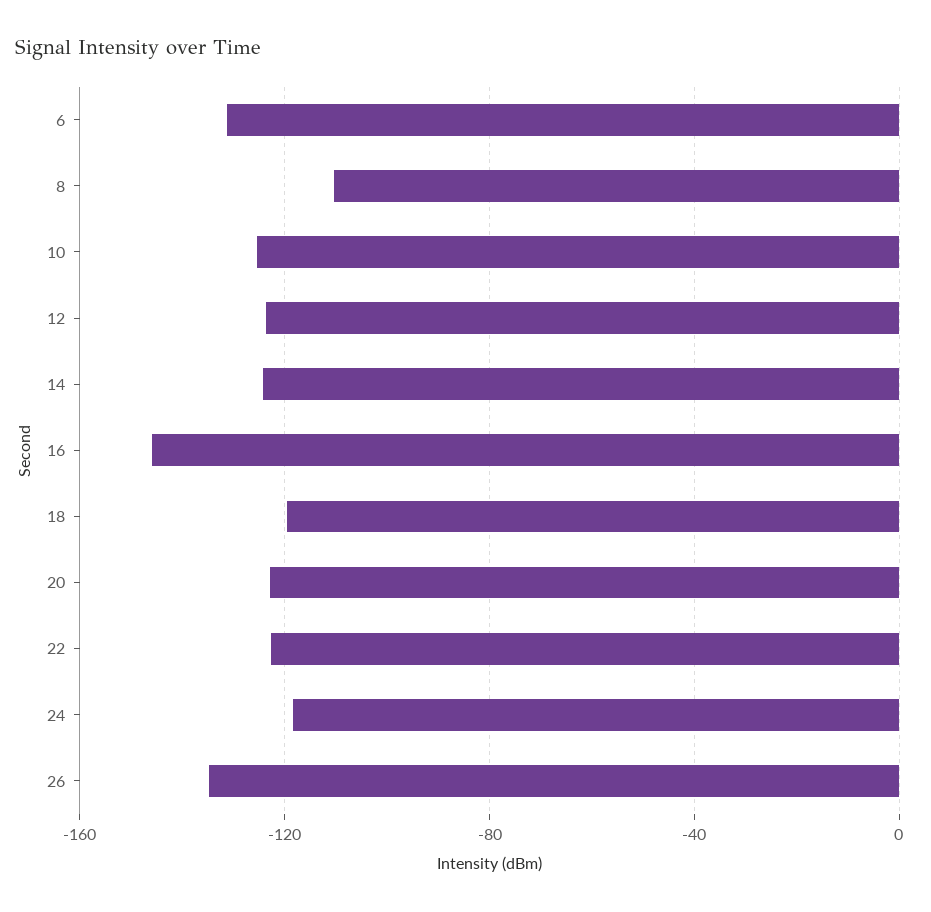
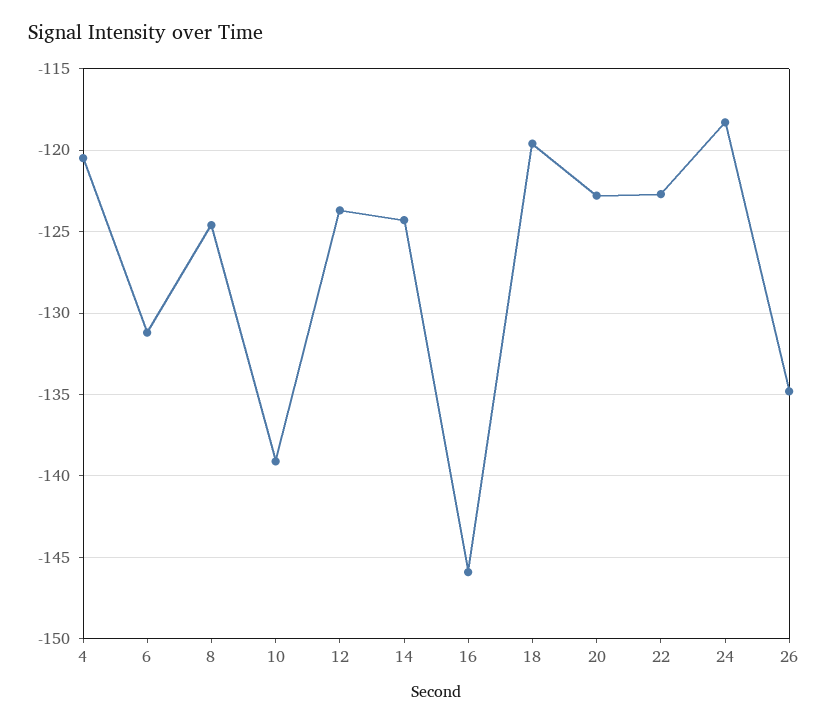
8: -110 -> -124.5
10: -125 -> -139
4: none -> -120.5

